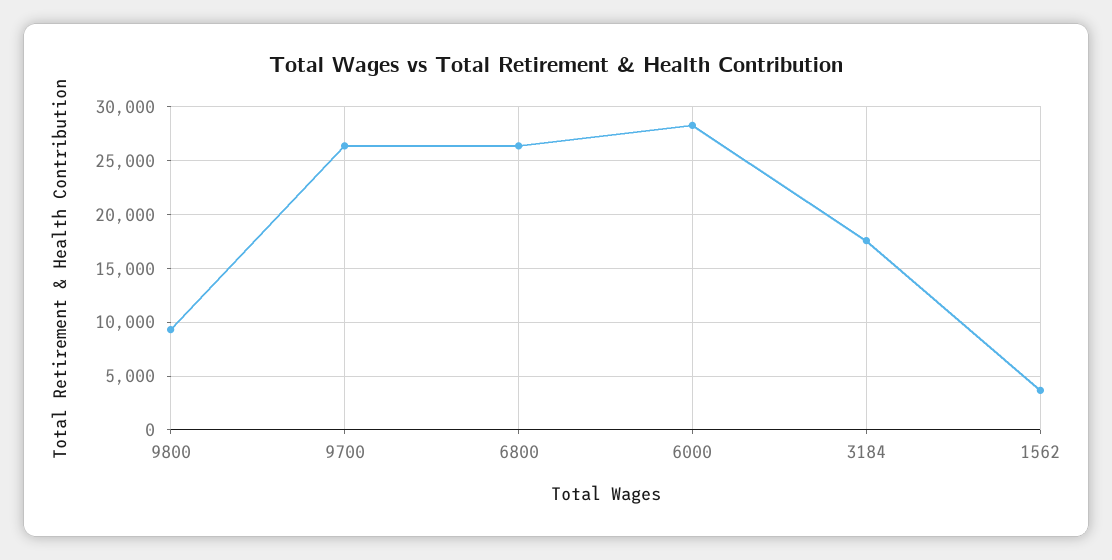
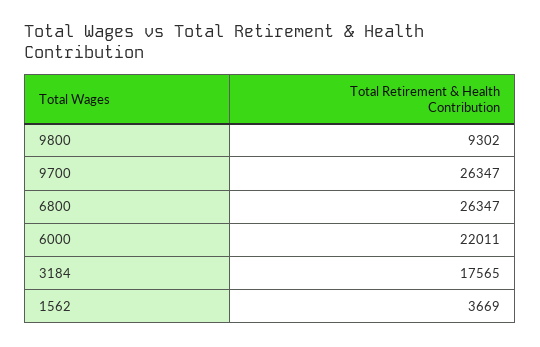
6000: 28000 -> 22011

